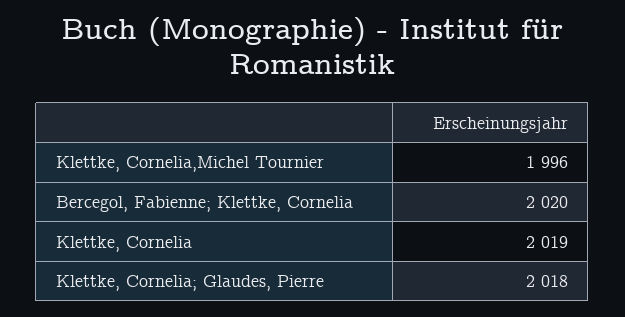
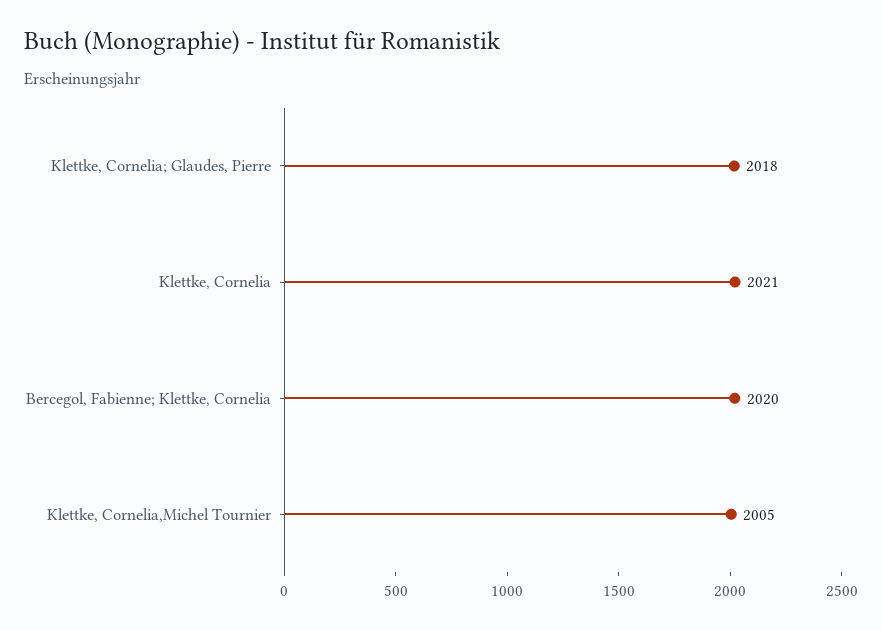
Klettke, Cornelia,Michel Tournier: 1996 -> 2005
Klettke, Cornelia: 2019 -> 2021

